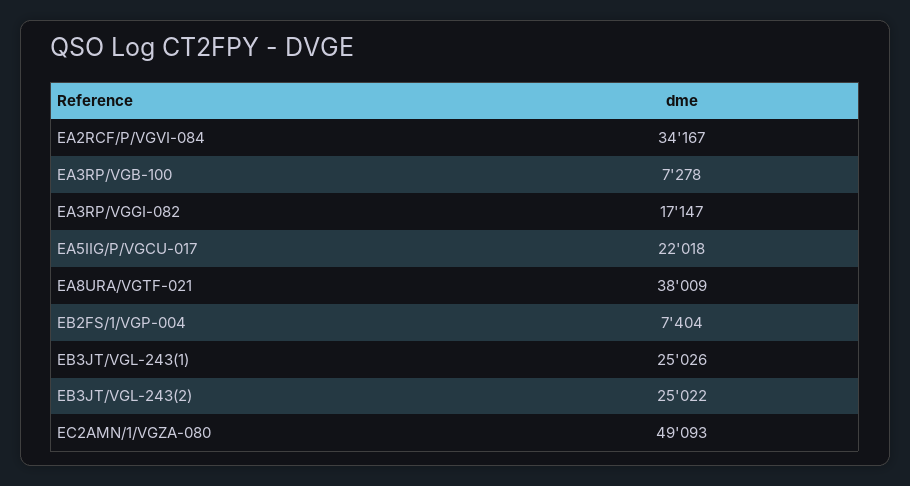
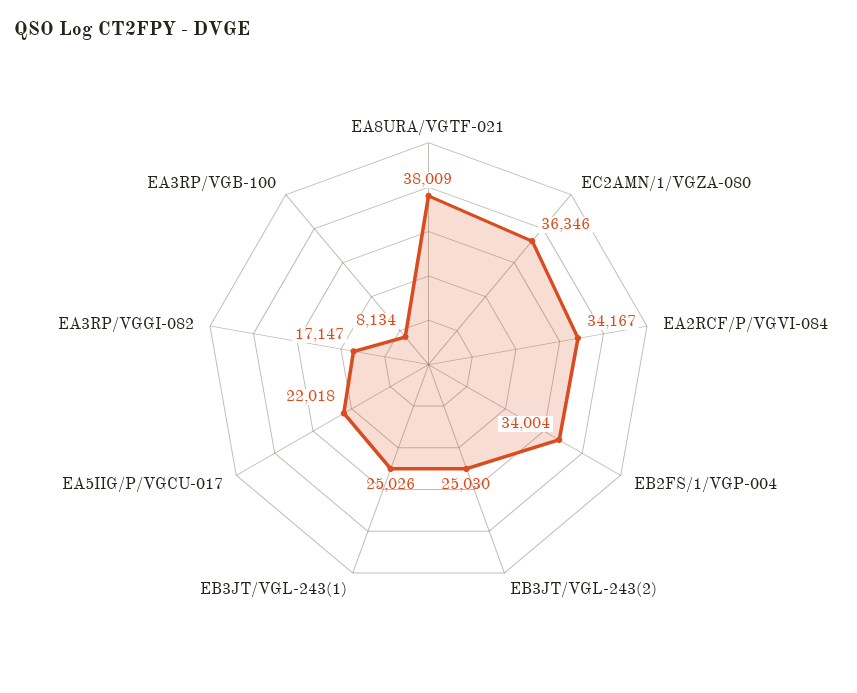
EA3RP/VGB-100: 7278 -> 8134
EB2FS/1/VGP-004: 7404 -> 34004
EB3JT/VGL-243(2): 25022 -> 25030
EC2AMN/1/VGZA-080: 49093 -> 36346

